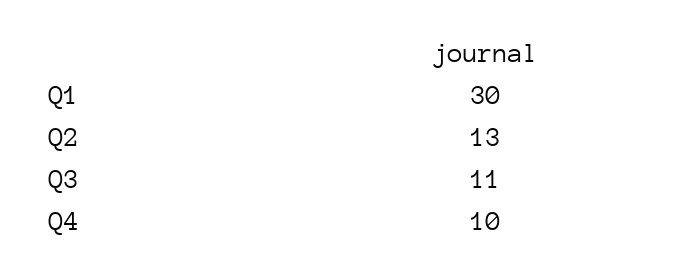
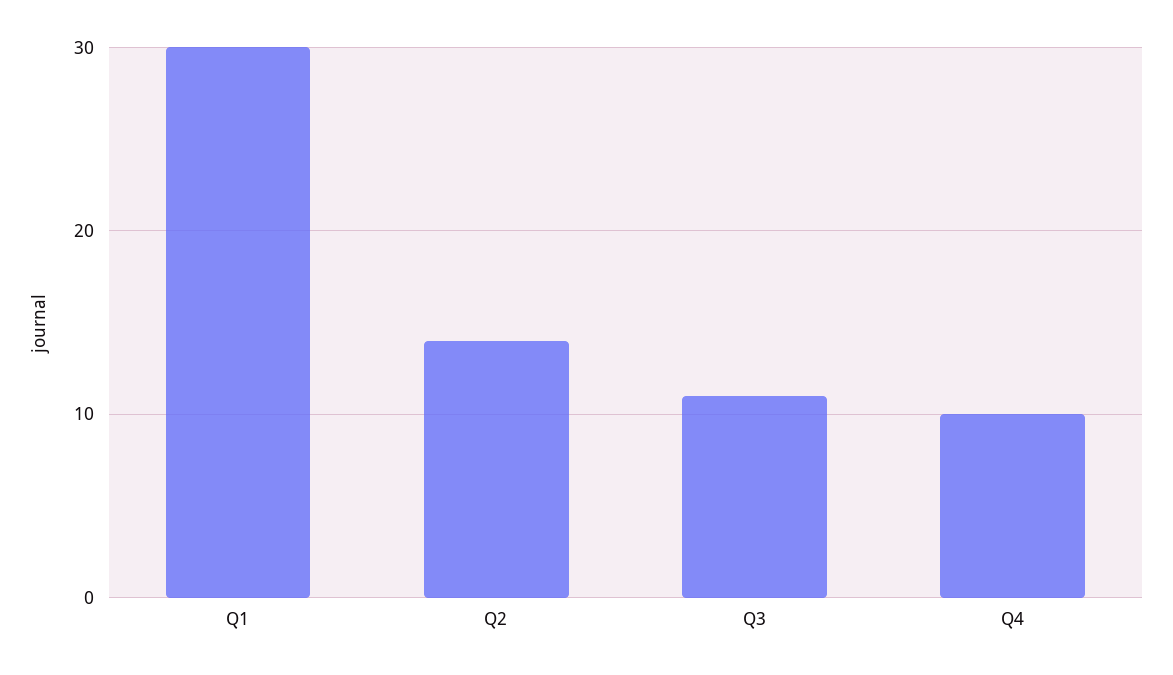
Q2: 13 -> 14

